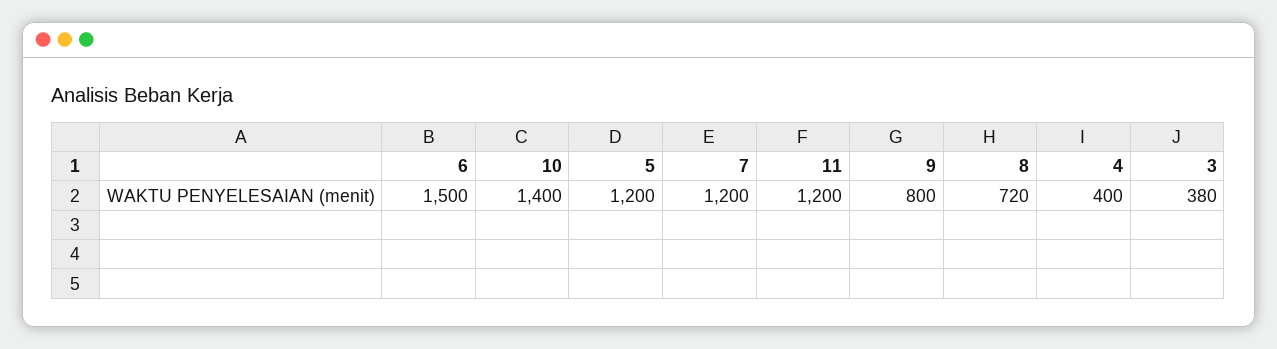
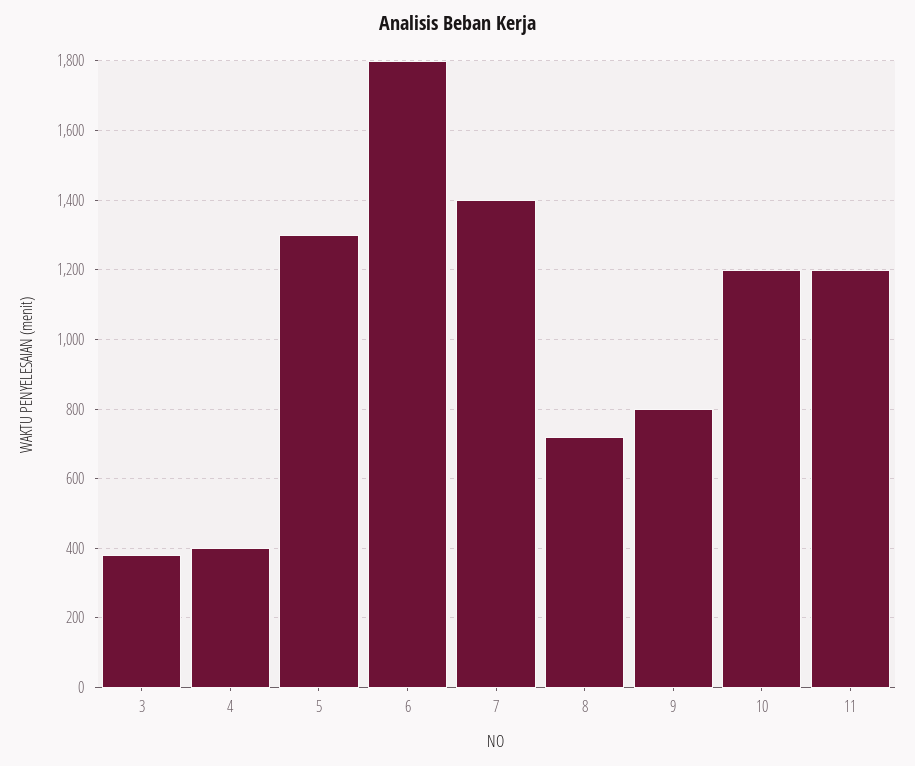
6: 1500 -> 1800
10: 1400 -> 1200
5: 1200 -> 1300
7: 1200 -> 1400

